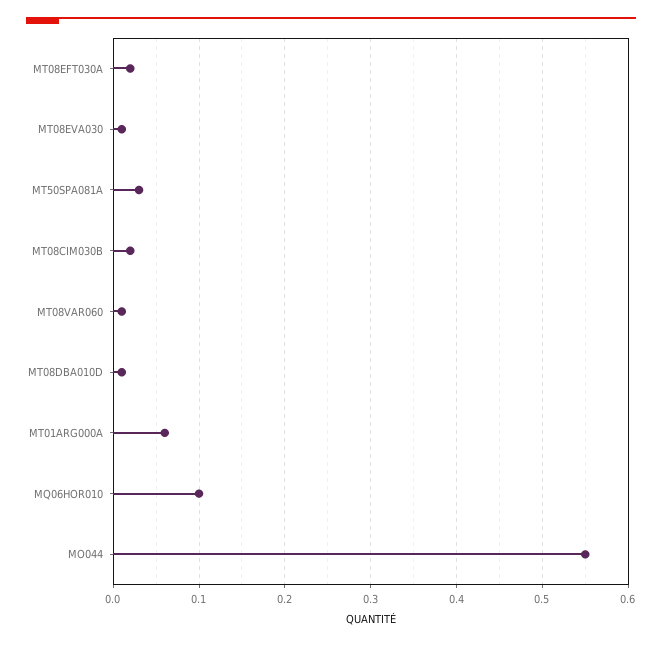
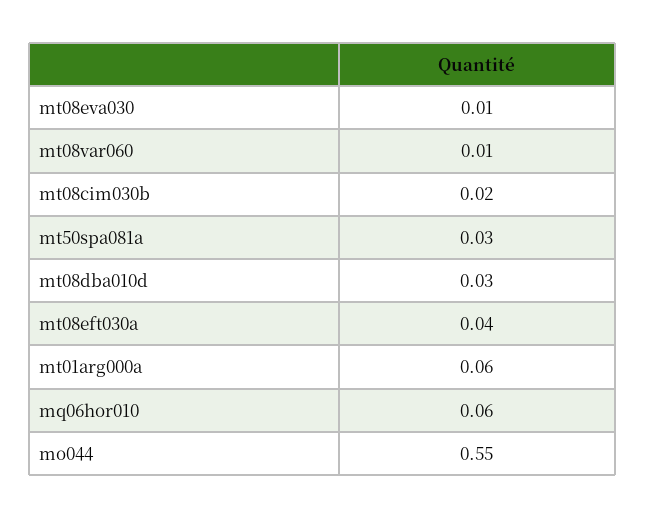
MT08EFT030A: 0.02 -> 0.04
MT08DBA010D: 0.01 -> 0.03
MQ06HOR010: 0.1 -> 0.06

